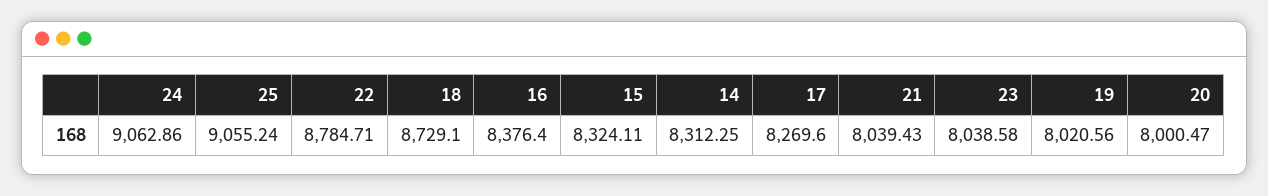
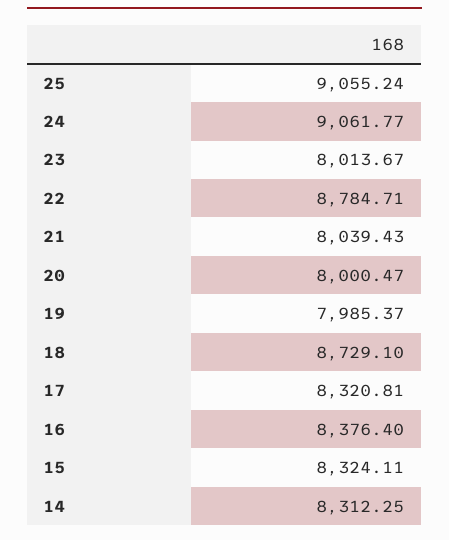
24: 9062.86 -> 9061.77
17: 8269.6 -> 8320.81
23: 8038.58 -> 8013.67
19: 8020.56 -> 7985.37

